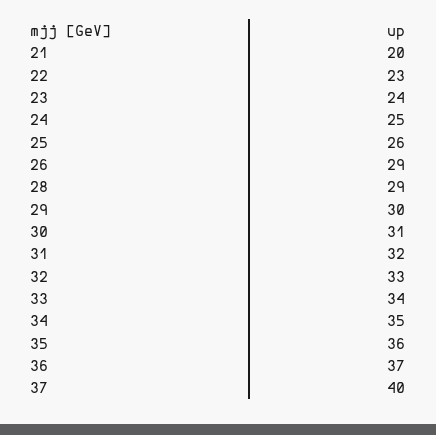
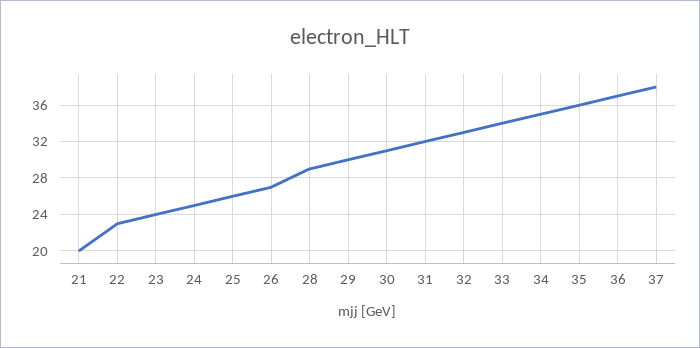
26: 29 -> 27
37: 40 -> 38

